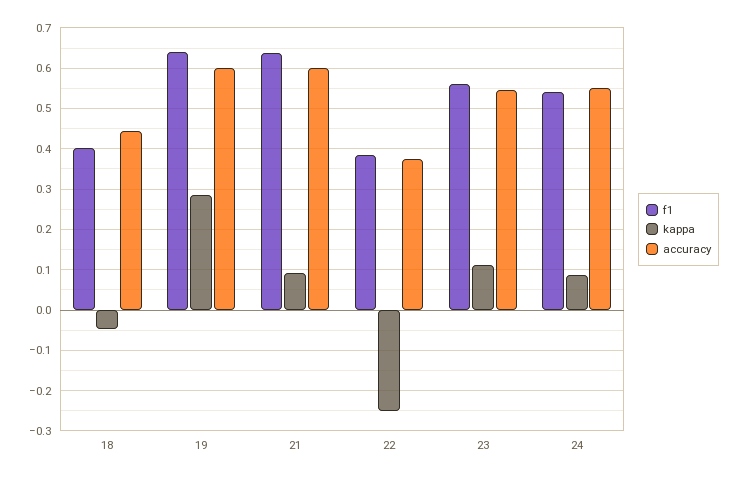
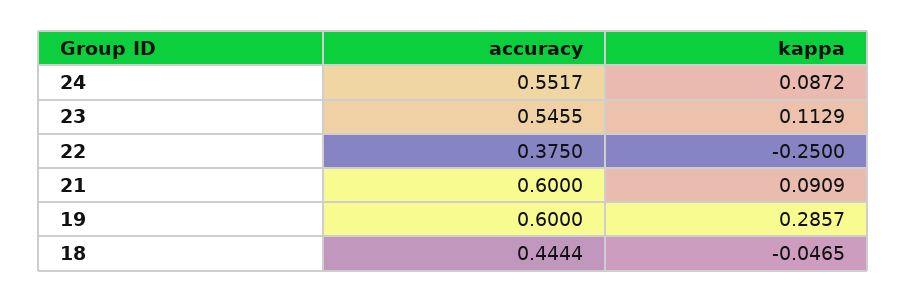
f1, 18: 0.4 -> none
f1, 19: 0.64 -> none
f1, 21: 0.64 -> none
f1, 22: 0.38 -> none
f1, 23: 0.56 -> none
f1, 24: 0.54 -> none

